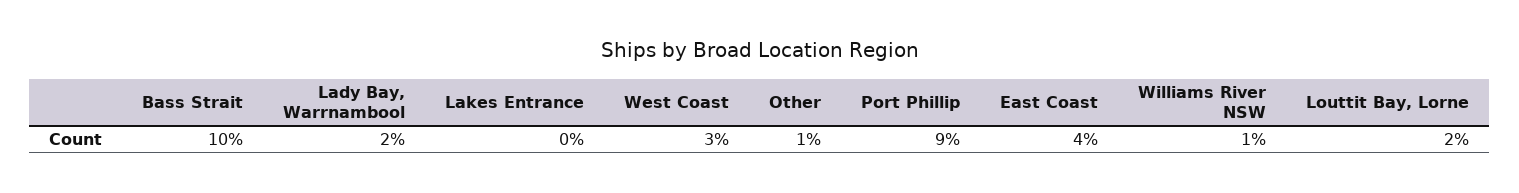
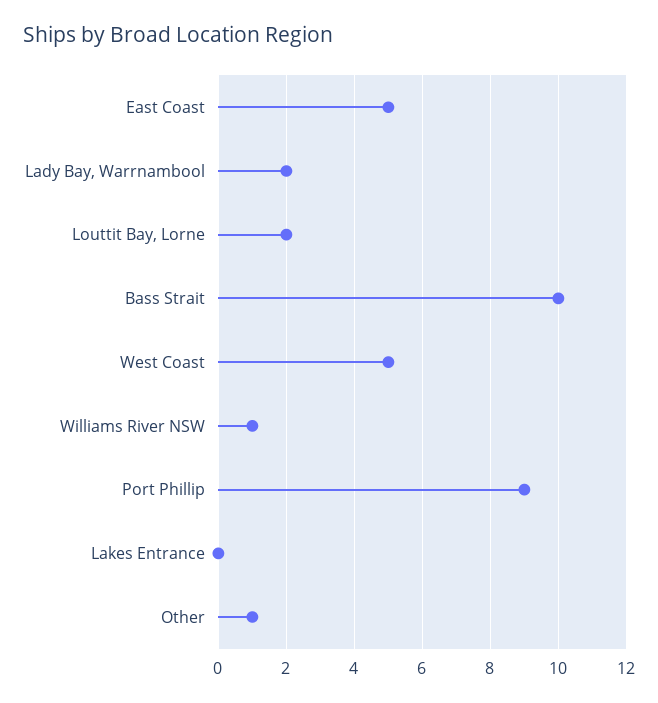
West Coast: 3 -> 5
East Coast: 4 -> 5

